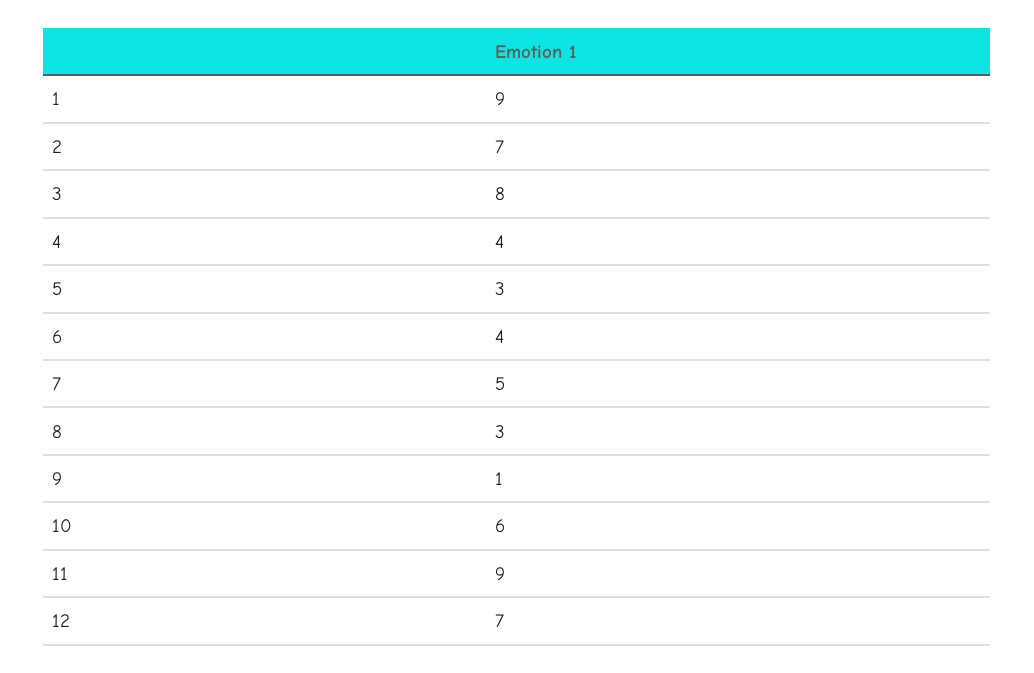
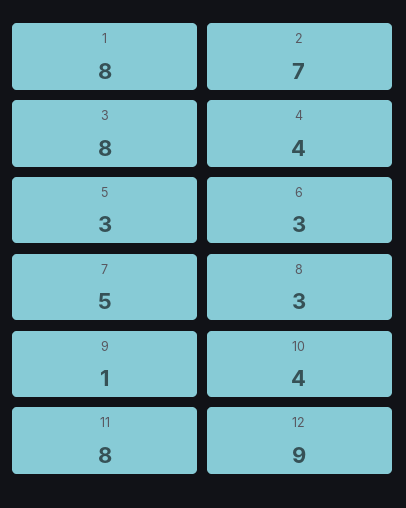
1: 9 -> 8
6: 4 -> 3
10: 6 -> 4
11: 9 -> 8
12: 7 -> 9

